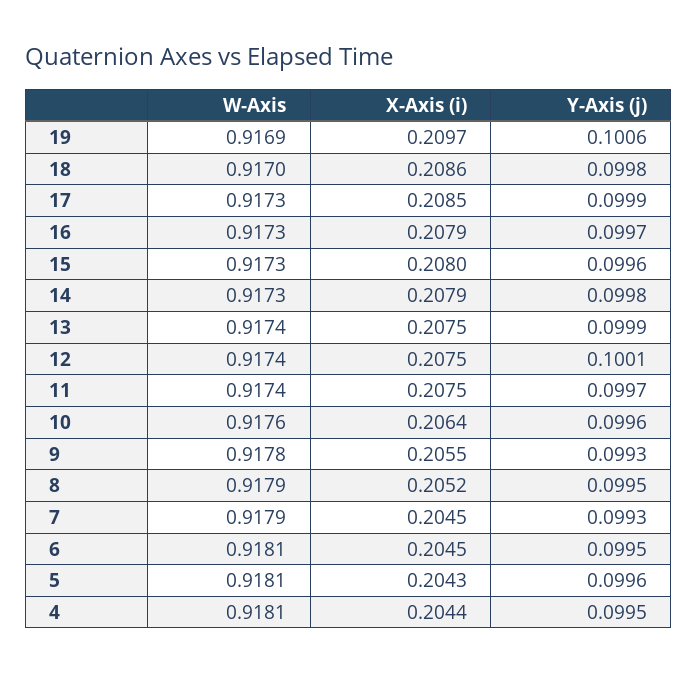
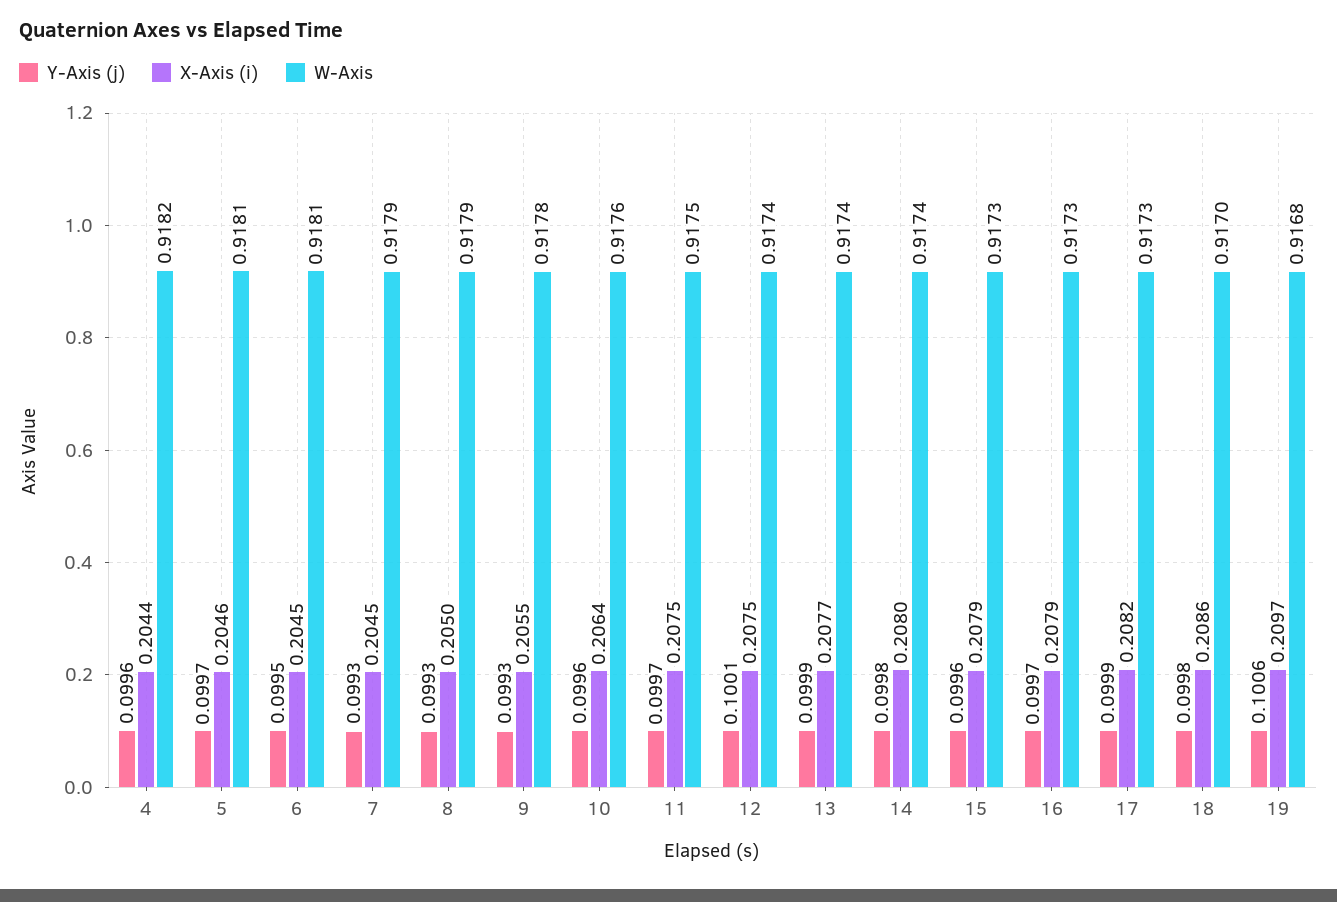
W-Axis, 19: 0.9169 -> 0.9168
X-Axis (i), 17: 0.2085 -> 0.2082
X-Axis (i), 15: 0.208 -> 0.2079
W-Axis, 14: 0.9173 -> 0.9174
X-Axis (i), 14: 0.2079 -> 0.208
X-Axis (i), 13: 0.2075 -> 0.2077
W-Axis, 11: 0.9174 -> 0.9175
X-Axis (i), 8: 0.2052 -> 0.205
Y-Axis (j), 8: 0.0995 -> 0.0993
X-Axis (i), 5: 0.2043 -> 0.2046
Y-Axis (j), 5: 0.0996 -> 0.0997
W-Axis, 4: 0.9181 -> 0.9182
Y-Axis (j), 4: 0.0995 -> 0.0996

